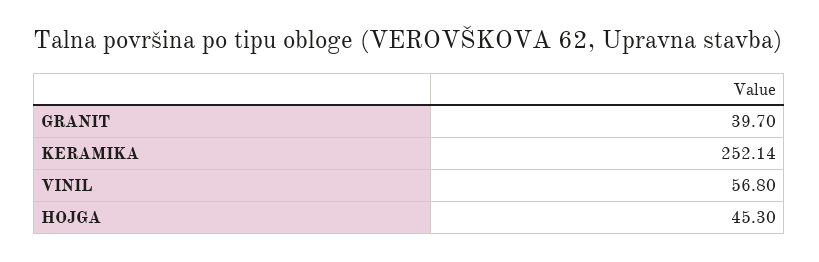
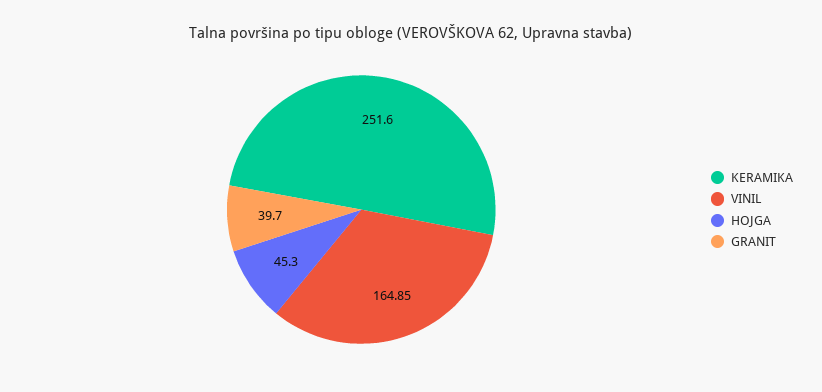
KERAMIKA: 252.14 -> 251.6
VINIL: 56.8 -> 164.85

